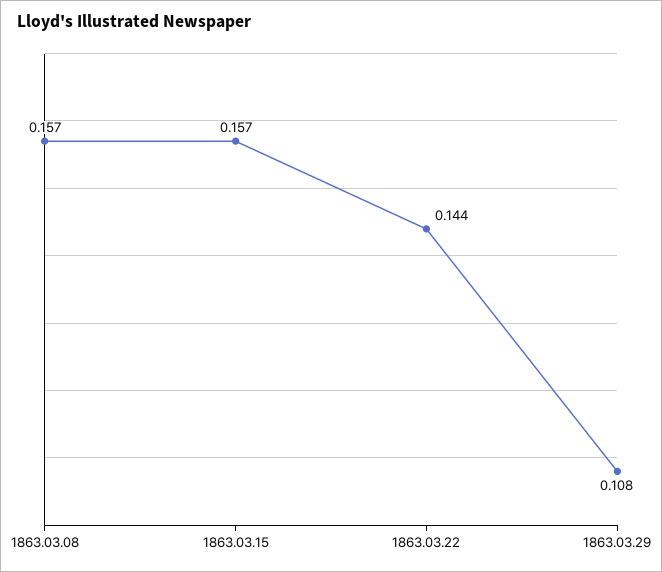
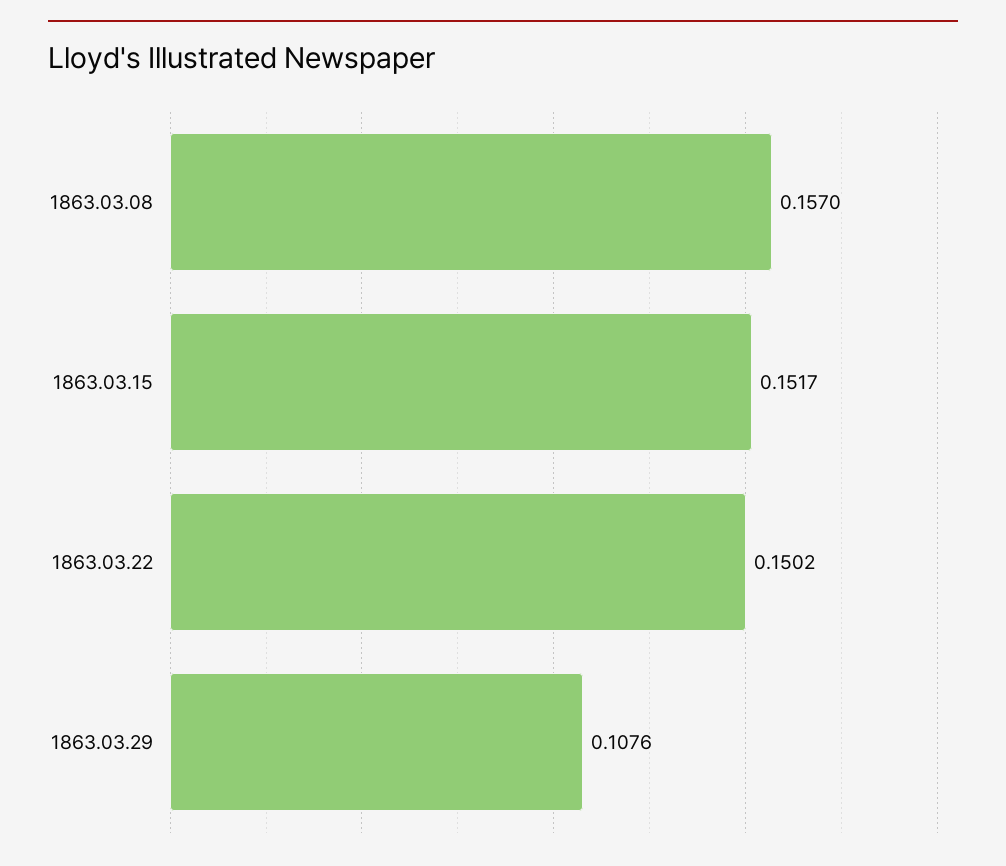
1863.03.15: 0.157 -> 0.1517
1863.03.22: 0.144 -> 0.1502

